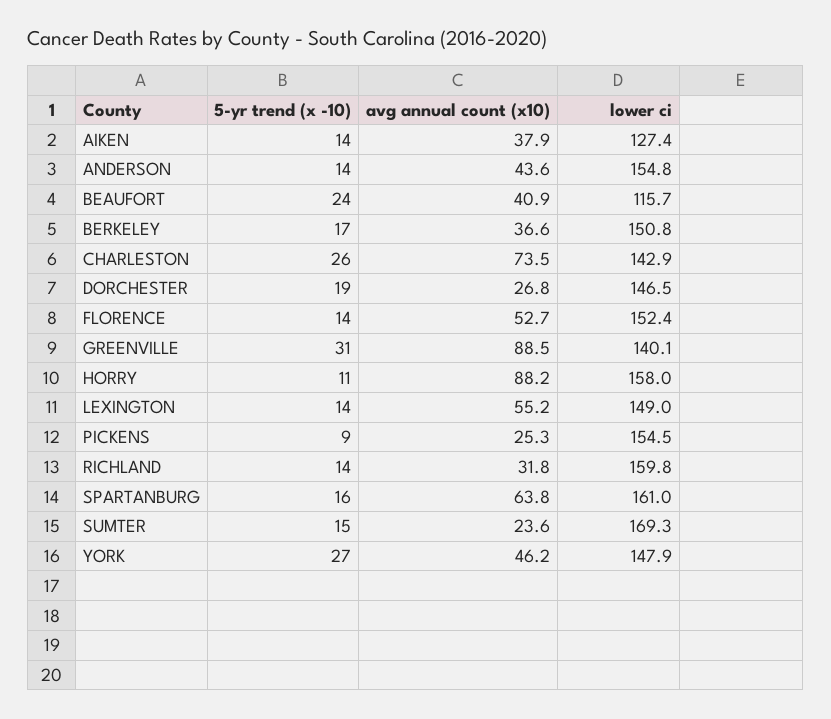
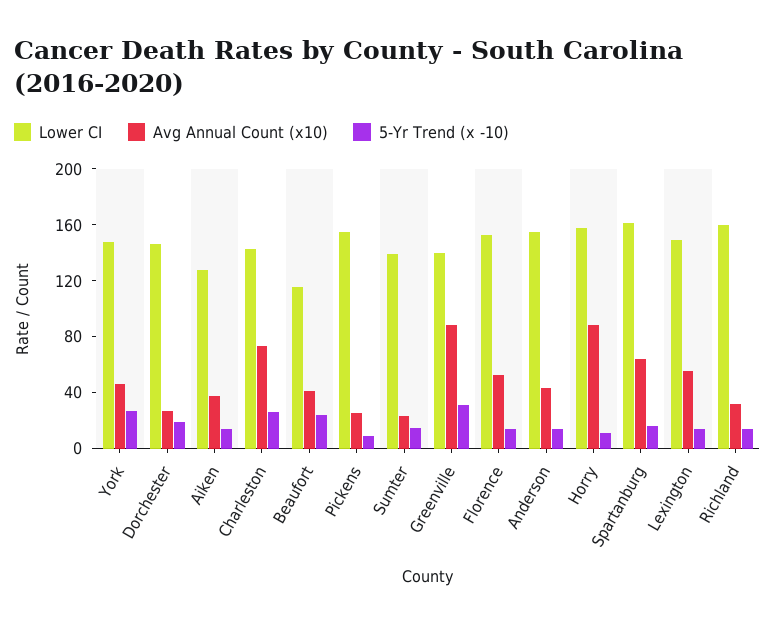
5-yr trend (x -10), BERKELEY: 17 -> none
avg annual count (x10), BERKELEY: 36.6 -> none
lower ci, BERKELEY: 150.8 -> none
lower ci, SUMTER: 169.3 -> 140

